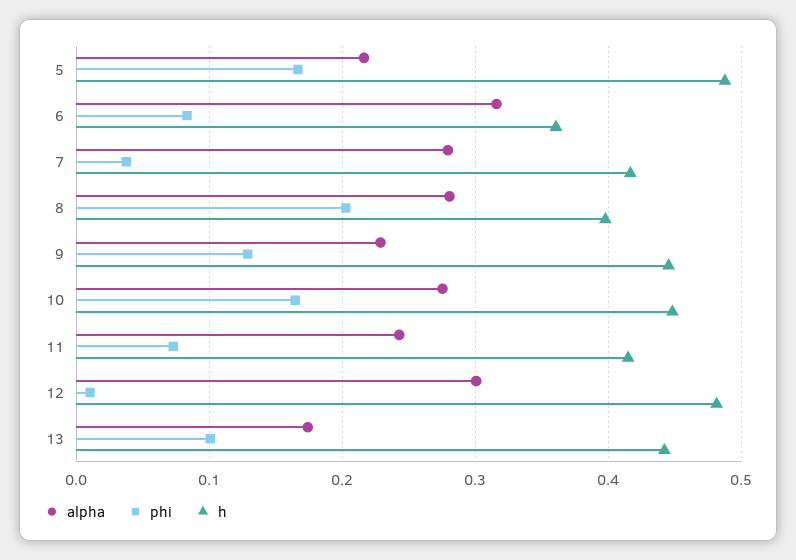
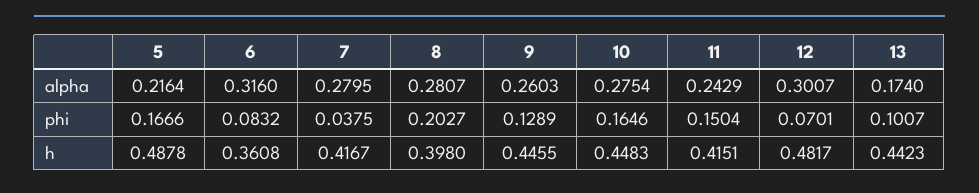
alpha, 9: 0.23 -> 0.2603
phi, 11: 0.07 -> 0.1504
phi, 12: 0.01 -> 0.0701

